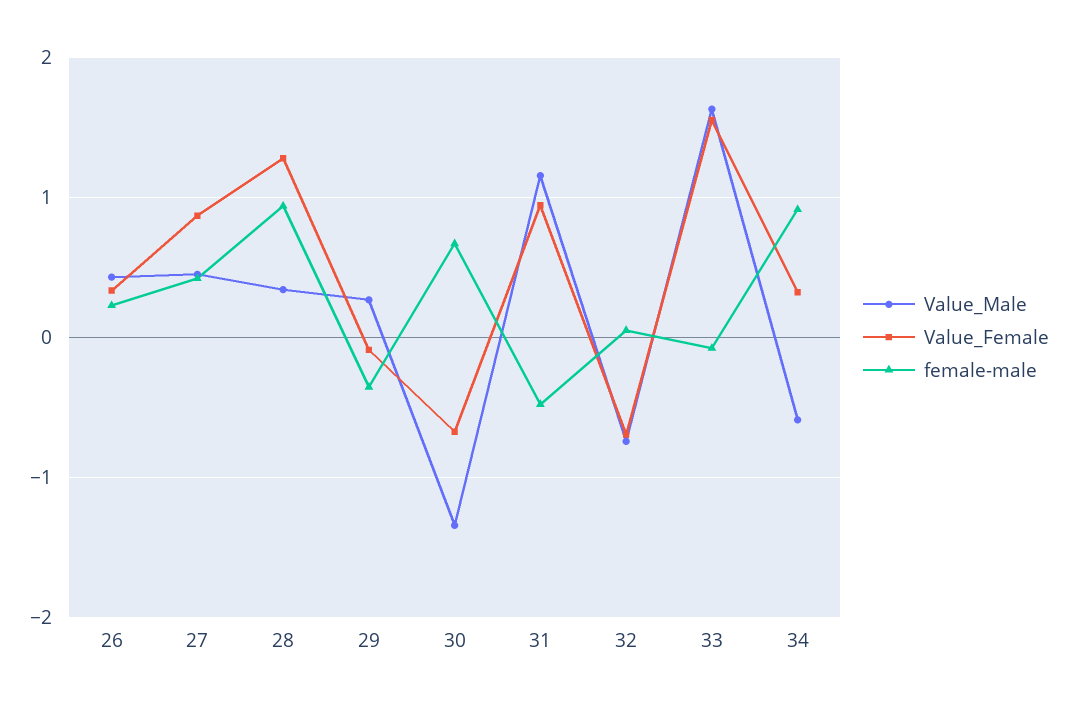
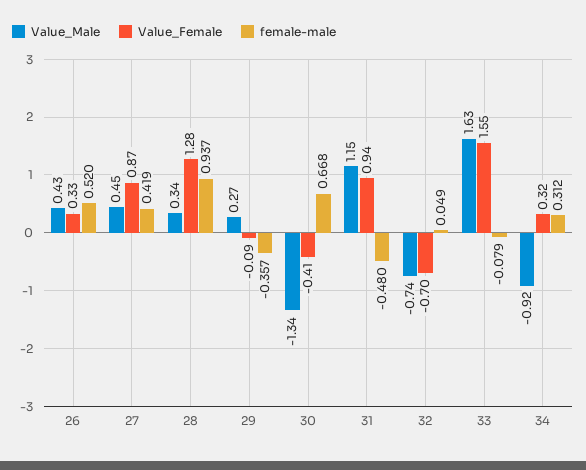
female-male, 26: 0.2 -> 0.52
Value_Female, 30: -0.7 -> -0.41
Value_Male, 34: -0.6 -> -0.92
female-male, 34: 0.9 -> 0.312

